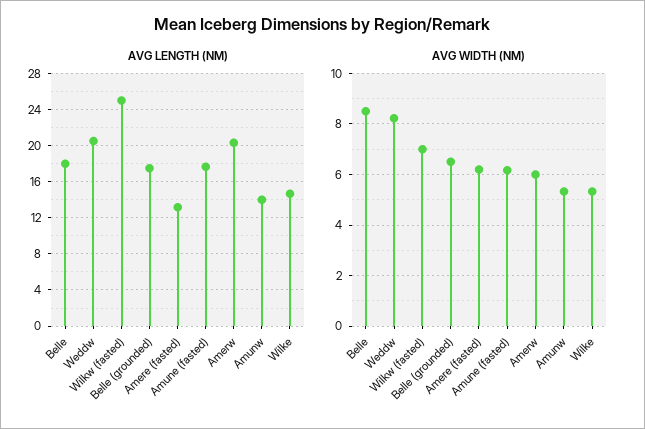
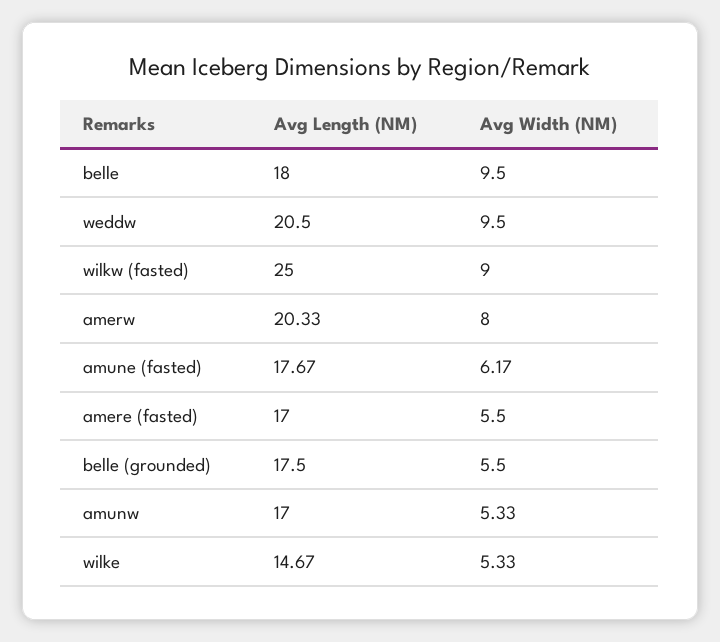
AVG LENGTH (NM), Amere (fasted): 13 -> 17
AVG LENGTH (NM), Amunw: 14 -> 17
AVG WIDTH (NM), Belle: 8.5 -> 9.5
AVG WIDTH (NM), Weddw: 8.25 -> 9.5
AVG WIDTH (NM), Wilkw (fasted): 7 -> 9
AVG WIDTH (NM), Belle (grounded): 6.5 -> 5.5
AVG WIDTH (NM), Amere (fasted): 6.25 -> 5.5
AVG WIDTH (NM), Amerw: 6 -> 8

